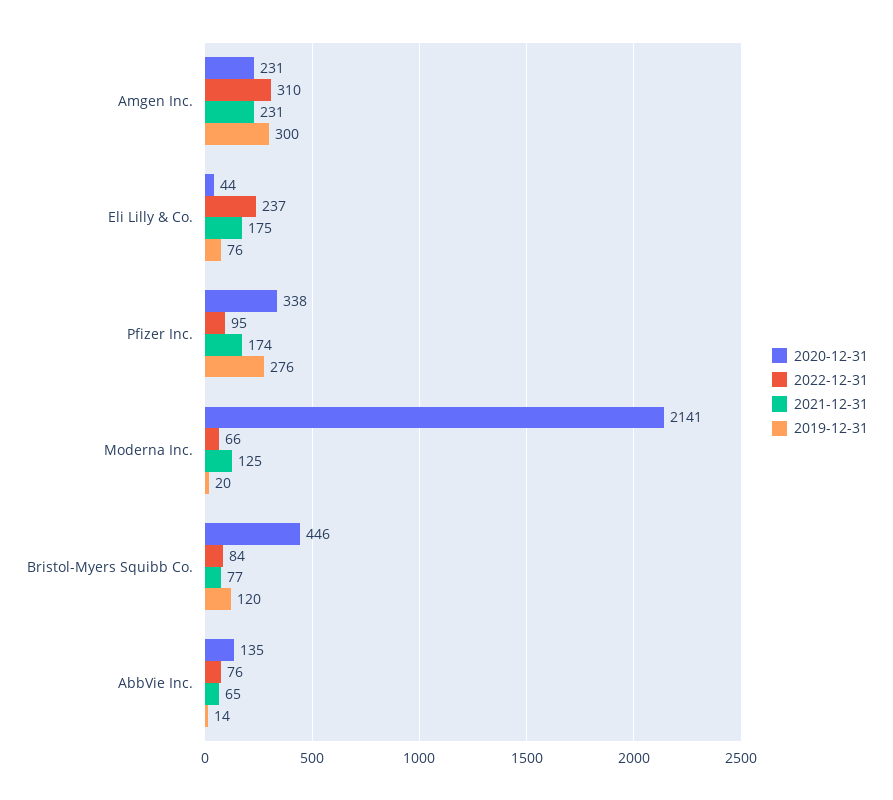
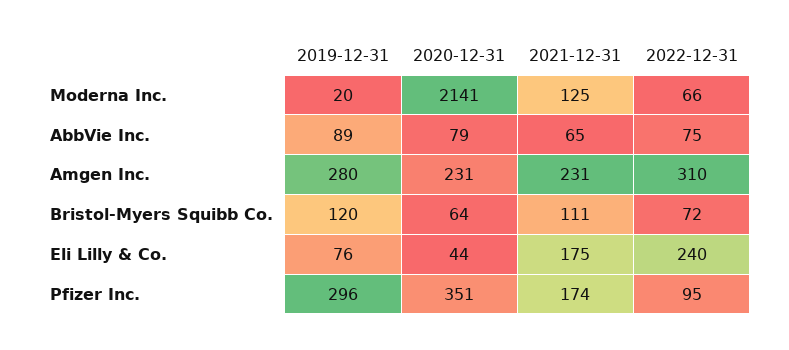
2019-12-31, Amgen Inc.: 300 -> 280
2022-12-31, Eli Lilly & Co.: 237 -> 240
2020-12-31, Pfizer Inc.: 338 -> 351
2019-12-31, Pfizer Inc.: 276 -> 296
2020-12-31, Bristol-Myers Squibb Co.: 446 -> 64
2022-12-31, Bristol-Myers Squibb Co.: 84 -> 72
2021-12-31, Bristol-Myers Squibb Co.: 77 -> 111
2020-12-31, AbbVie Inc.: 135 -> 79
2022-12-31, AbbVie Inc.: 76 -> 75
2019-12-31, AbbVie Inc.: 14 -> 89

